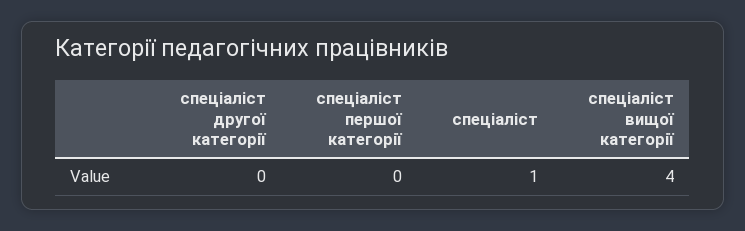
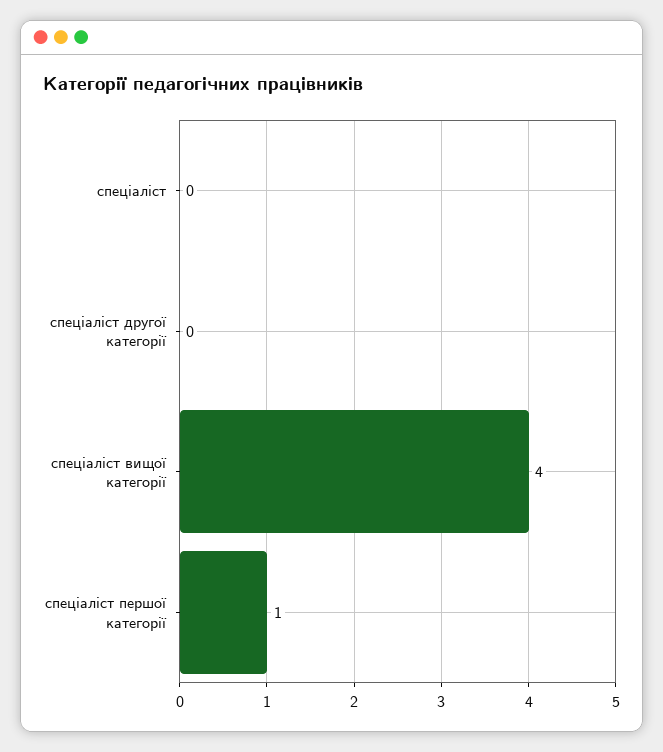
спеціаліст першої категорії: 0 -> 1
спеціаліст: 1 -> 0

